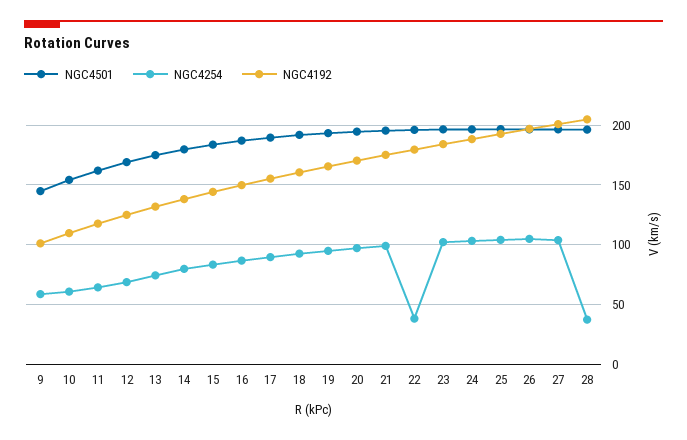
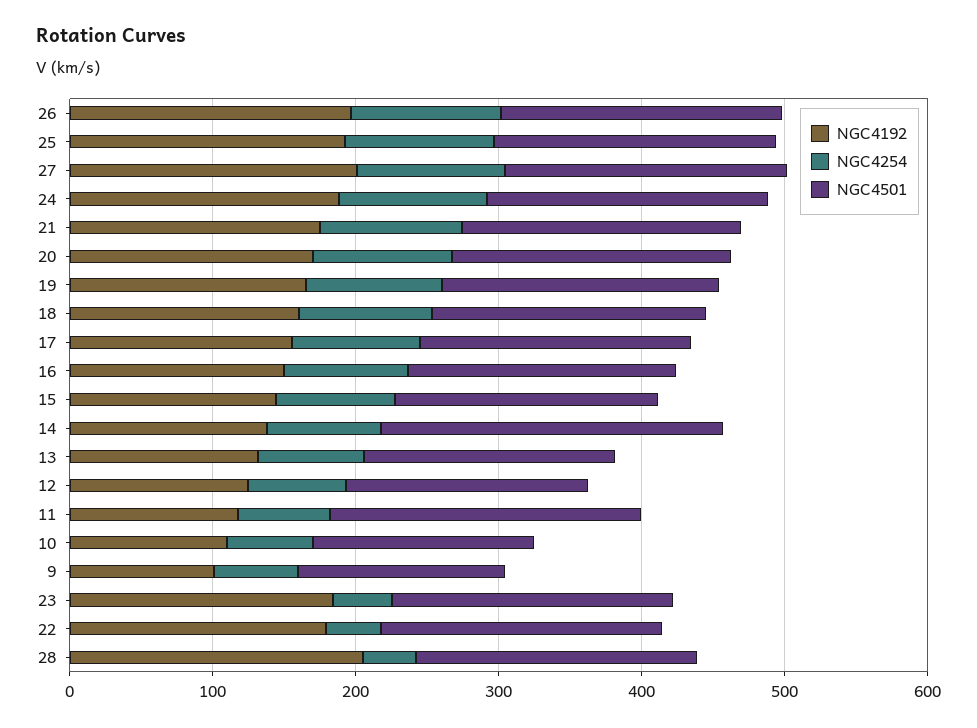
NGC4501, 11: 160 -> 220
NGC4501, 14: 180 -> 240
NGC4254, 23: 100 -> 40

